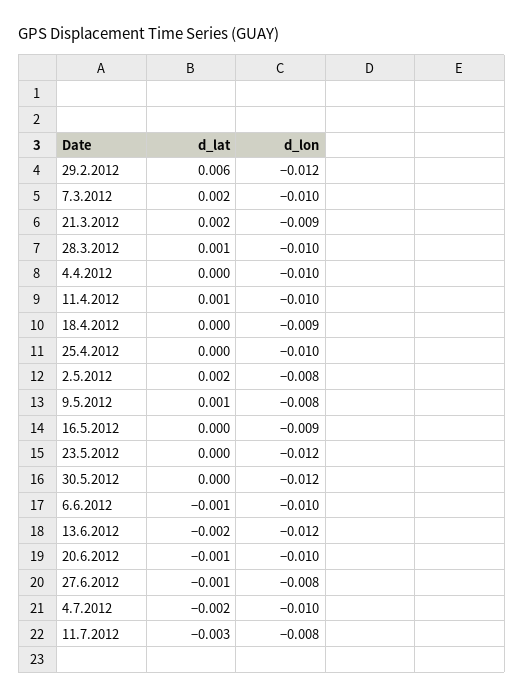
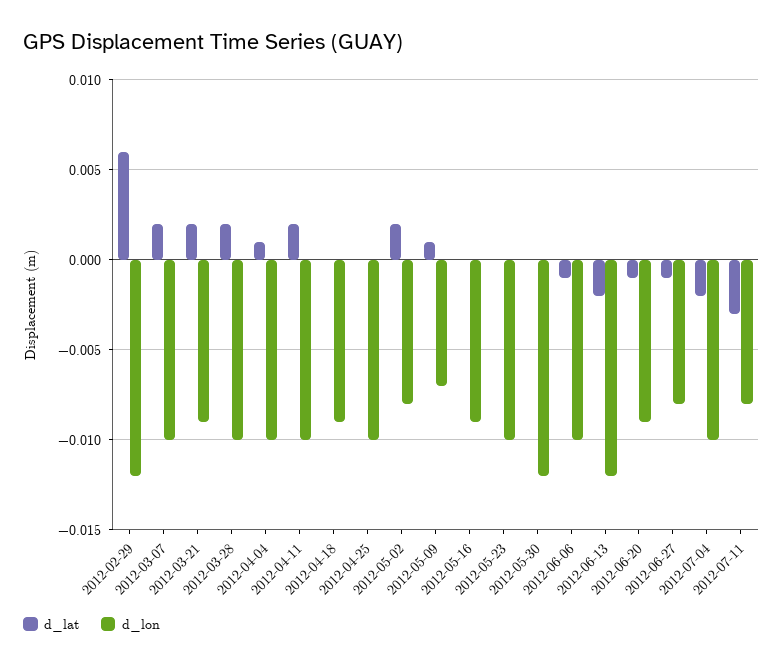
d_lat, 28.3.2012: 0.001 -> 0.002
d_lat, 4.4.2012: 0 -> 0.001
d_lat, 11.4.2012: 0.001 -> 0.002
d_lon, 9.5.2012: -0.008 -> -0.007
d_lon, 23.5.2012: -0.012 -> -0.01
d_lon, 20.6.2012: -0.01 -> -0.009

